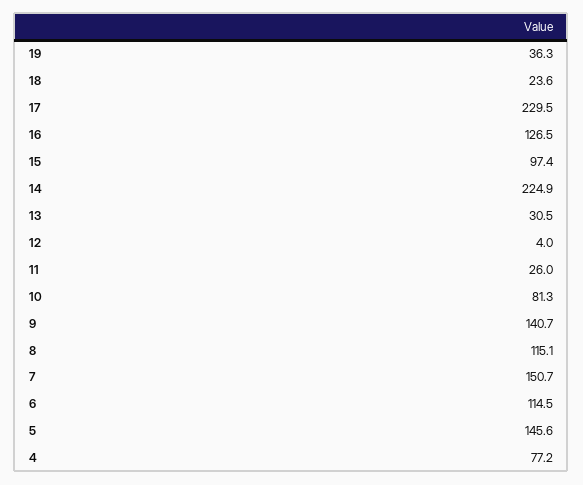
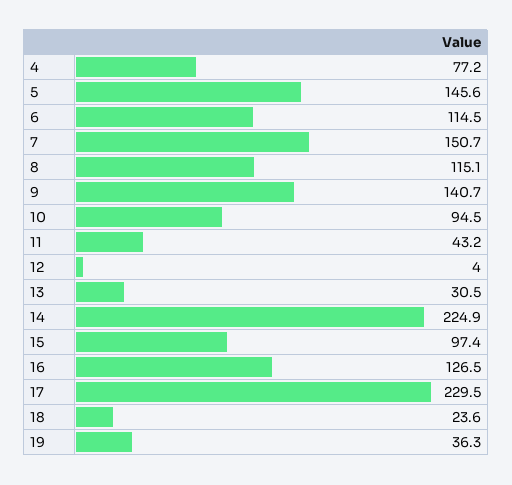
11: 26 -> 43.2
10: 81.3 -> 94.5

